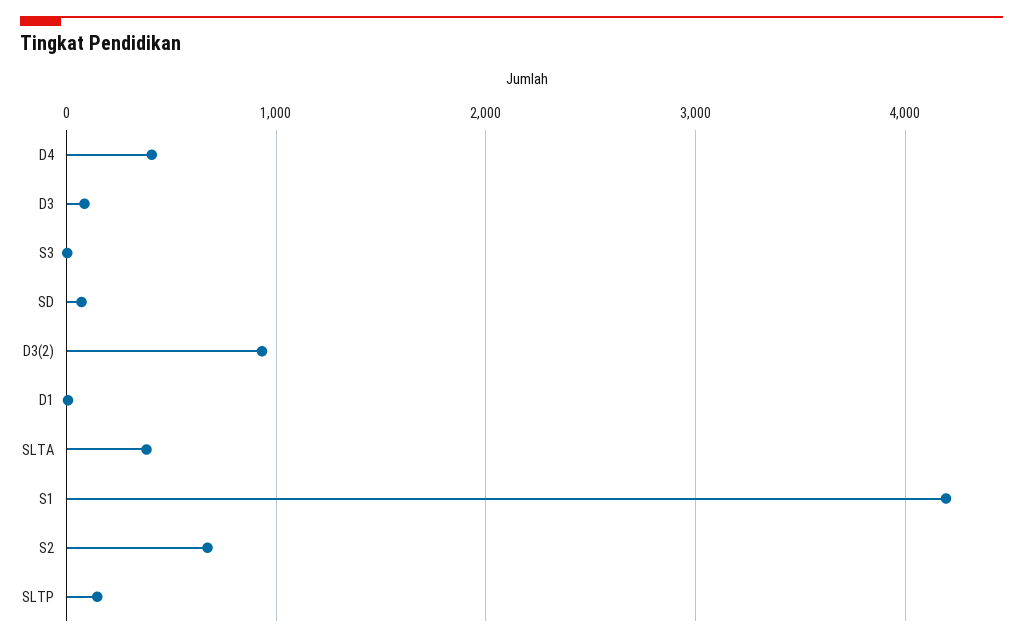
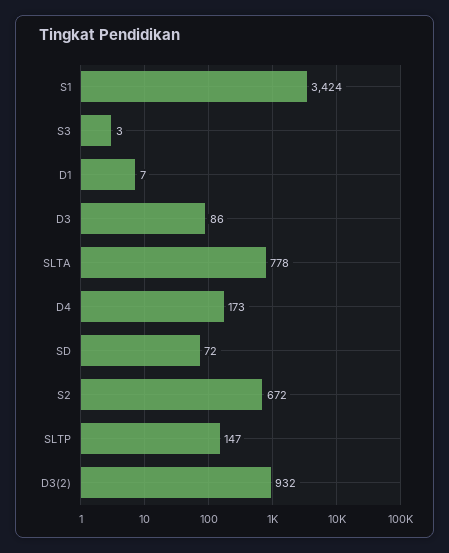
D4: 400 -> 173
SLTA: 400 -> 778
S1: 4200 -> 3424

